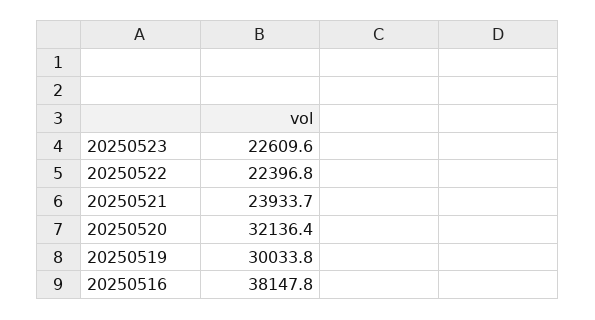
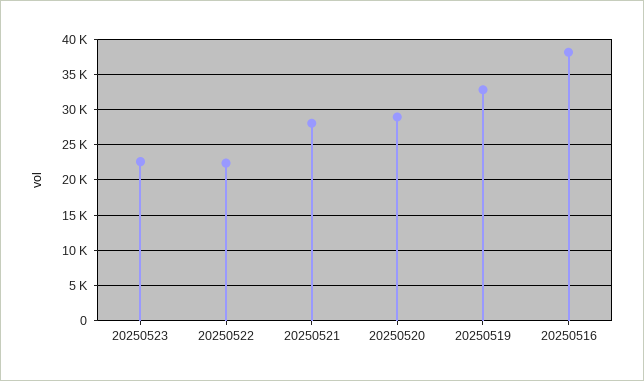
20250521: 23933.7 -> 28000
20250520: 32136.4 -> 29000
20250519: 30033.8 -> 33000

